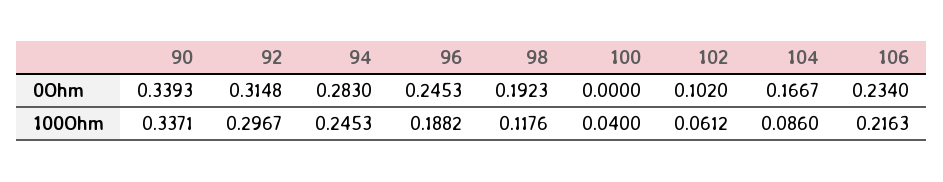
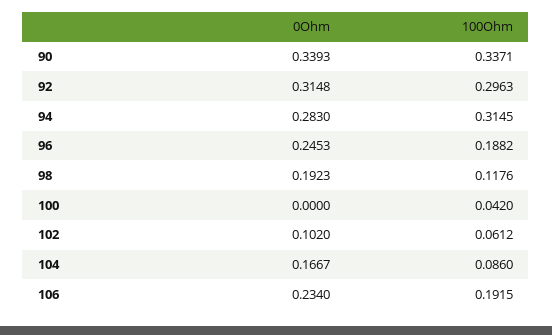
92, 100Ohm: 0.2967 -> 0.2963
94, 100Ohm: 0.2453 -> 0.3145
100, 100Ohm: 0.04 -> 0.042
106, 100Ohm: 0.2163 -> 0.1915

